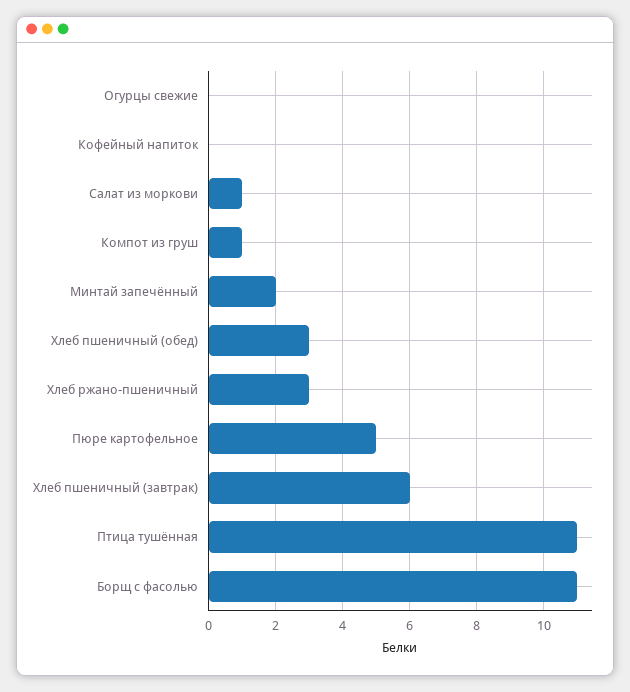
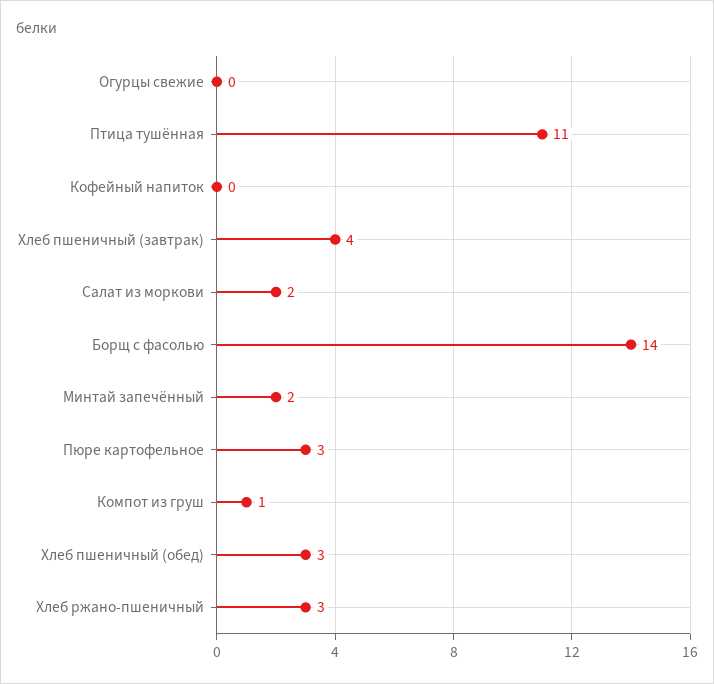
Салат из моркови: 1 -> 2
Пюре картофельное: 5 -> 3
Хлеб пшеничный (завтрак): 6 -> 4
Борщ с фасолью: 11 -> 14

